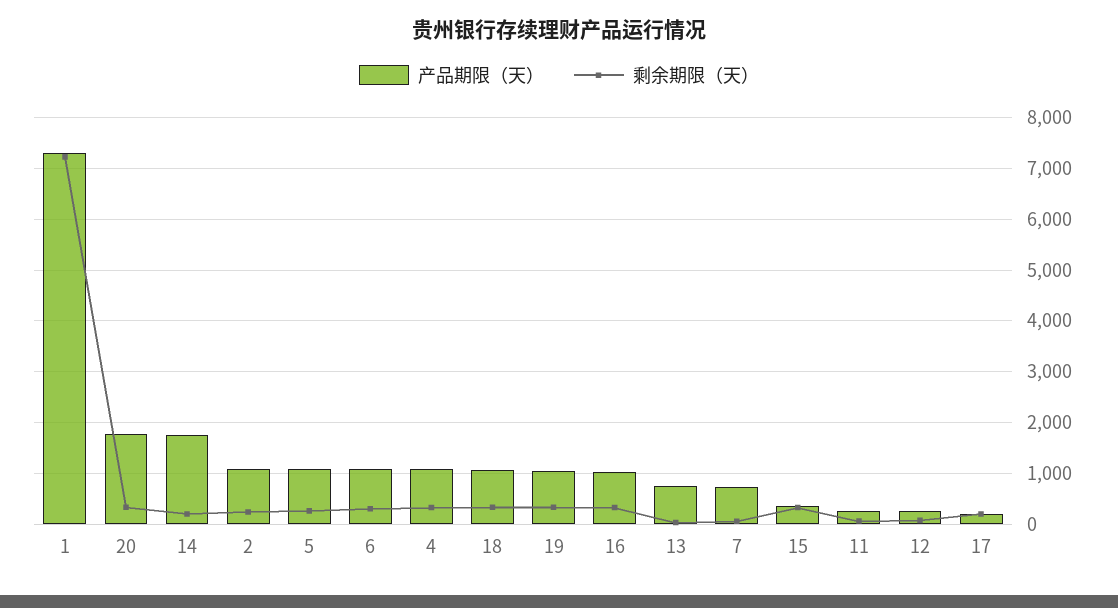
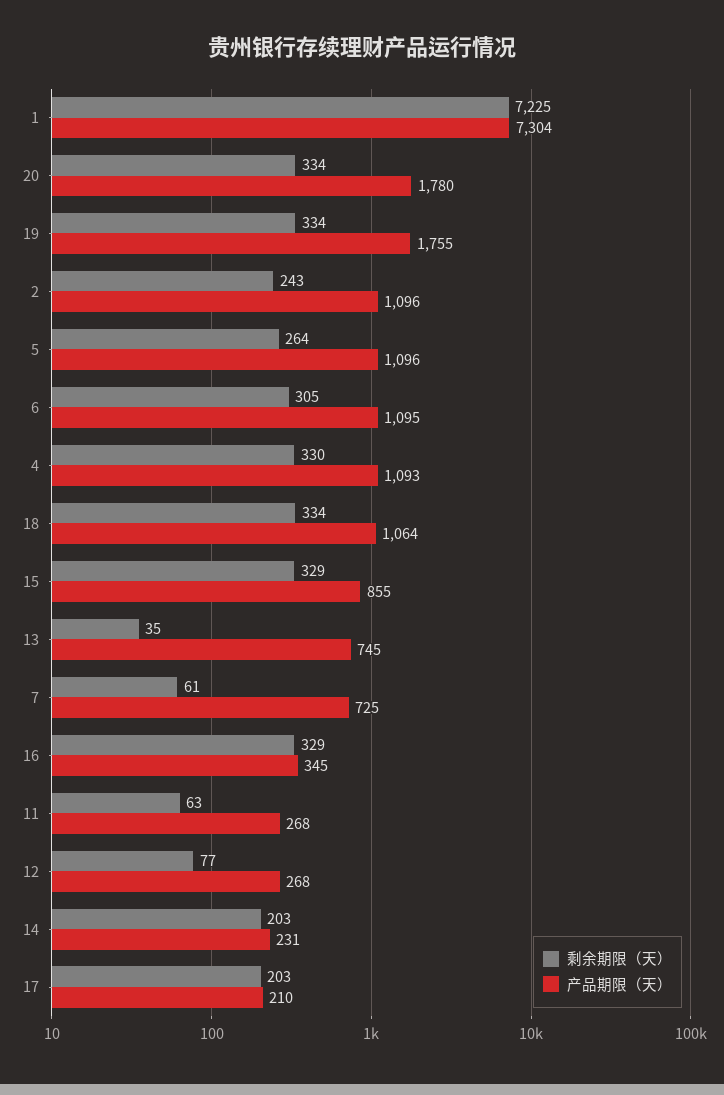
产品期限（天）, 14: 1800 -> 231
产品期限（天）, 19: 1000 -> 1755
产品期限（天）, 16: 1000 -> 345
产品期限（天）, 15: 400 -> 855

